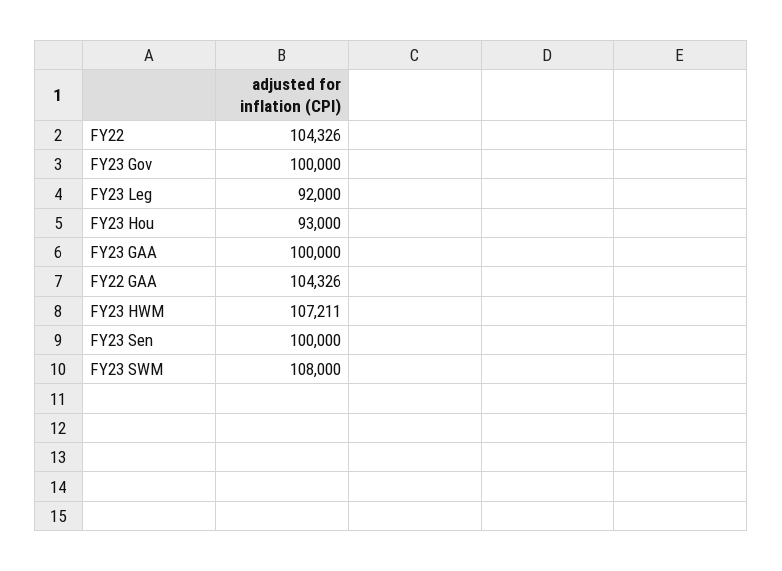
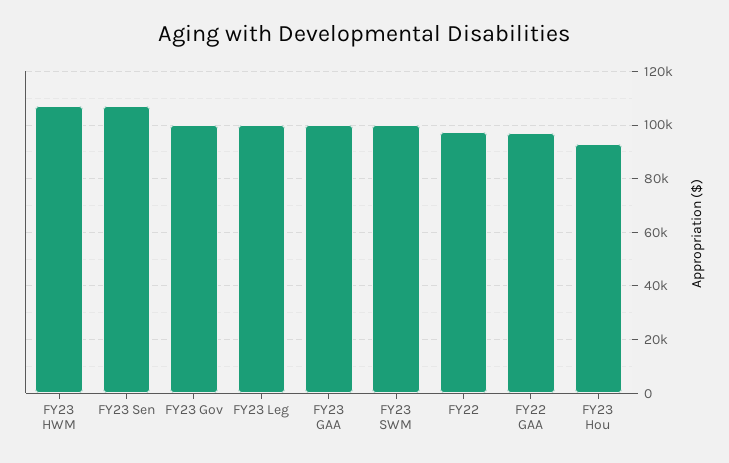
FY22: 104326 -> 97500
FY23 Leg: 92000 -> 100000
FY22 GAA: 104326 -> 97500
FY23 Sen: 100000 -> 107500
FY23 SWM: 108000 -> 100000

